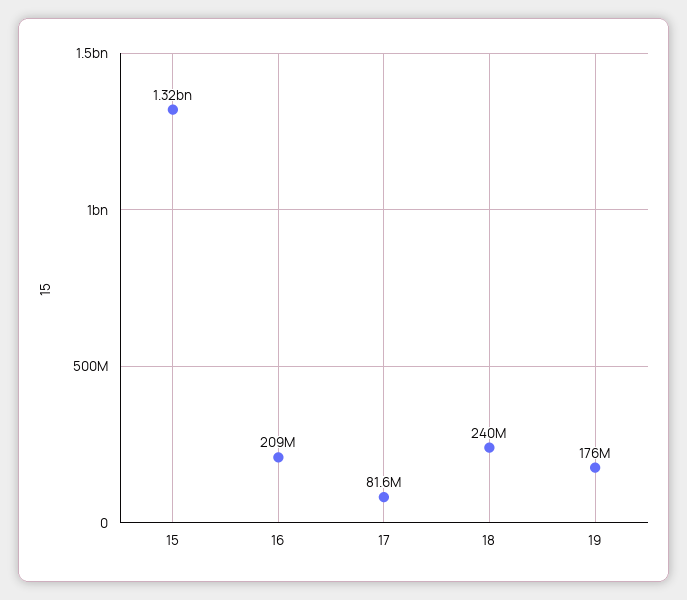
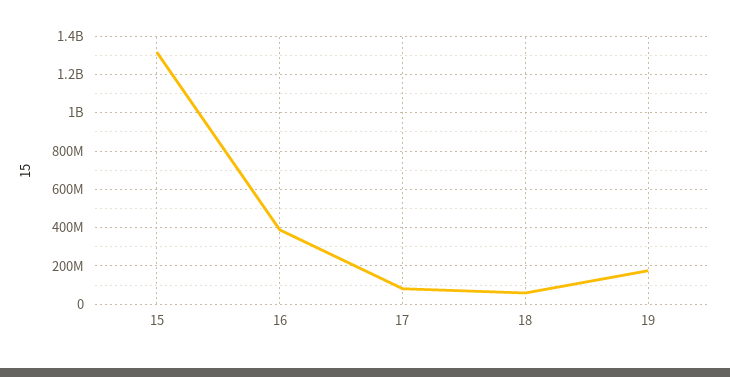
16: 209000000 -> 400000000
18: 240000000 -> 50000000

